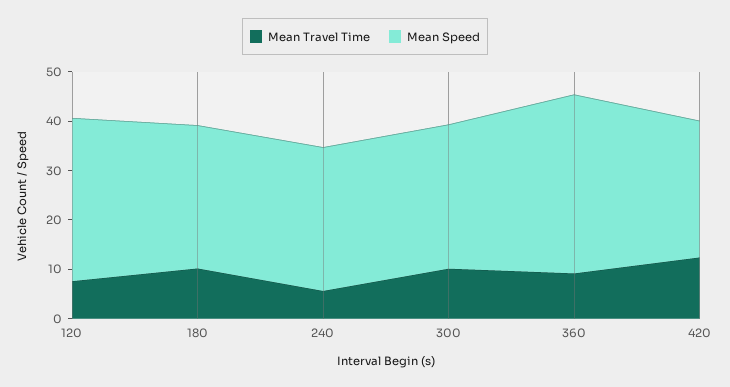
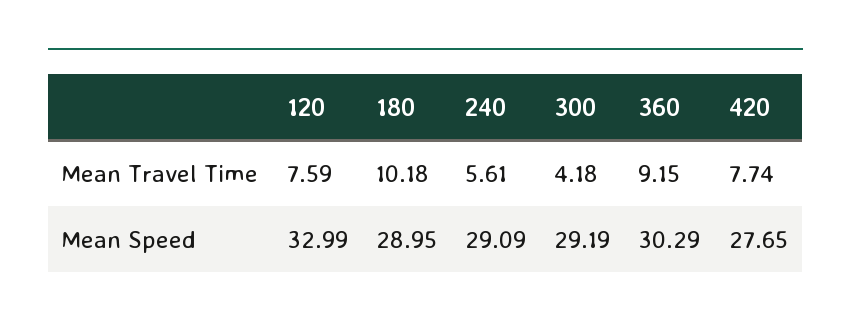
Mean Travel Time, 300: 10 -> 4.18
Mean Speed, 360: 36 -> 30.29
Mean Travel Time, 420: 12 -> 7.74

